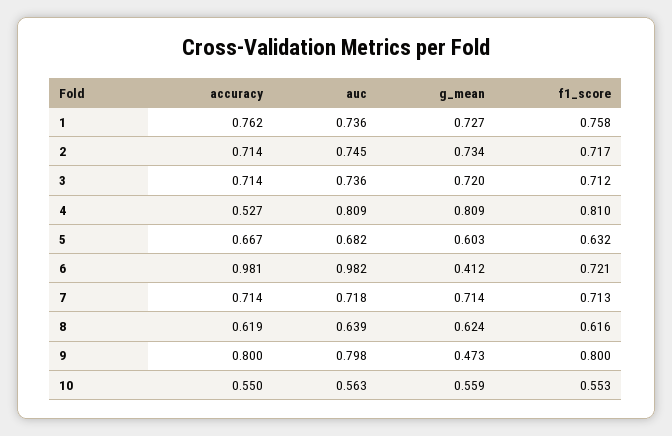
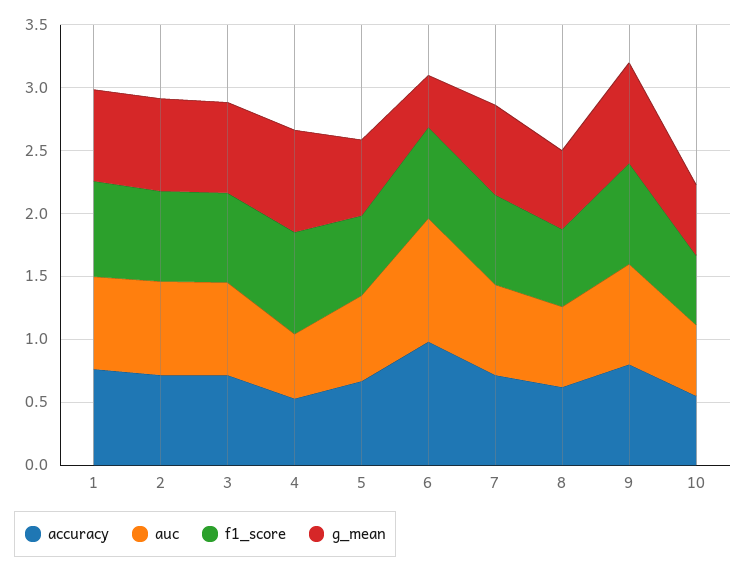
auc, 4: 0.809 -> 0.5
g_mean, 9: 0.473 -> 0.8

